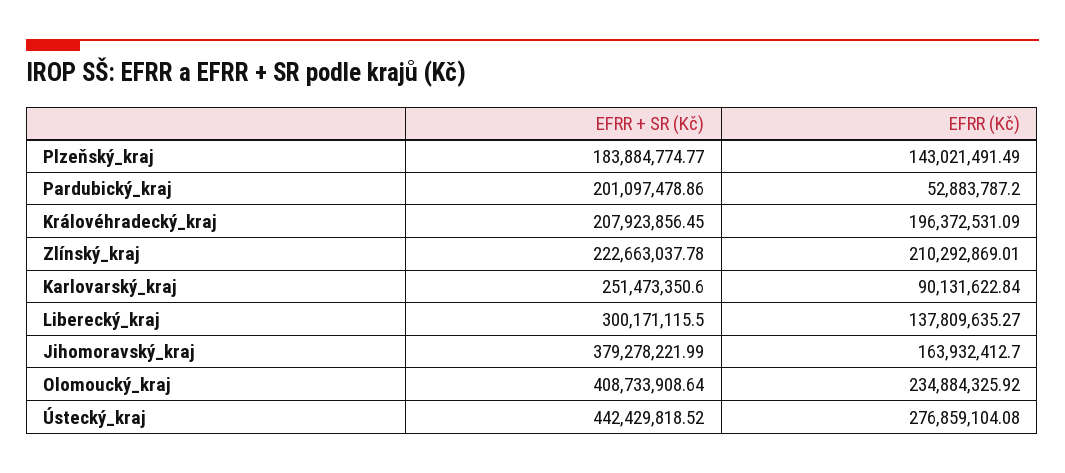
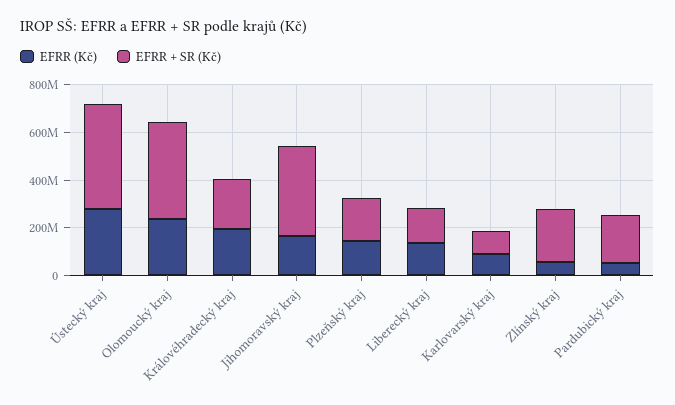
EFRR (Kč), Zlínský_kraj: 210292869.01 -> 50000000
EFRR + SR (Kč), Karlovarský_kraj: 251473350.6 -> 100000000
EFRR + SR (Kč), Liberecký_kraj: 300171115.5 -> 150000000

